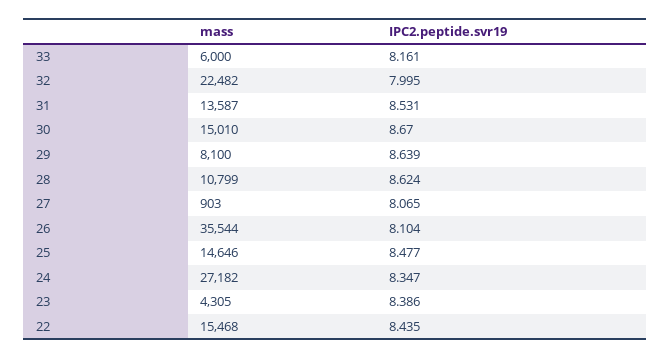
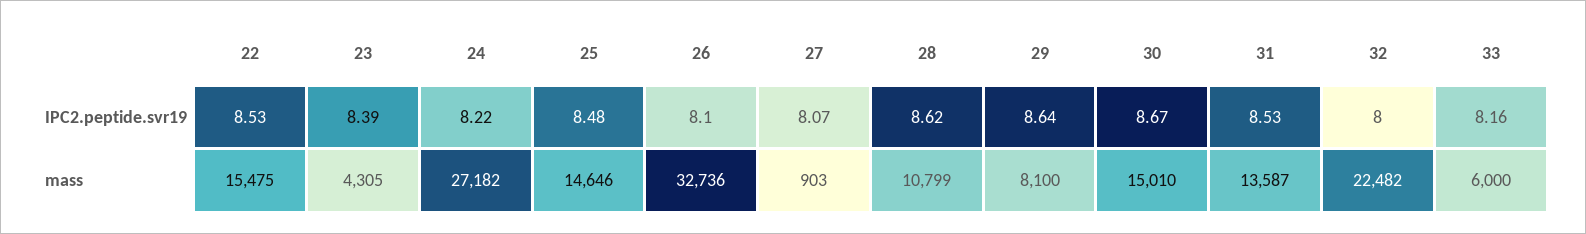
mass, 26: 35544 -> 32736
IPC2.peptide.svr19, 24: 8.347 -> 8.22
mass, 22: 15468 -> 15475
IPC2.peptide.svr19, 22: 8.435 -> 8.53

